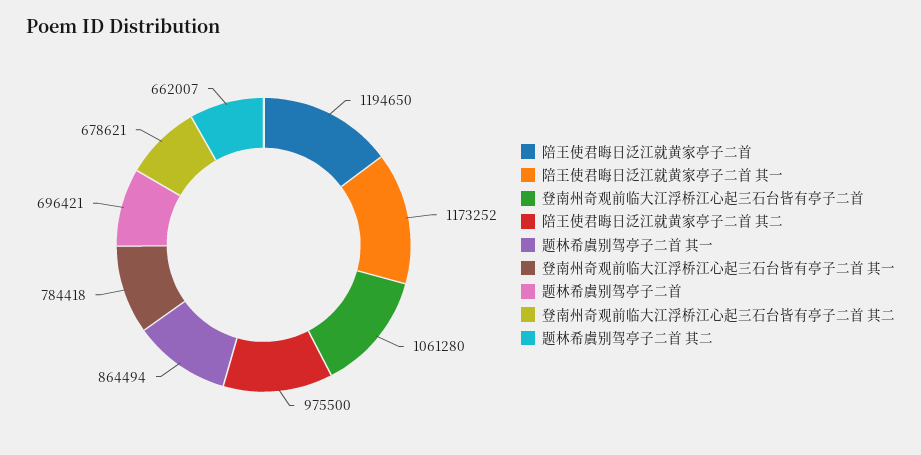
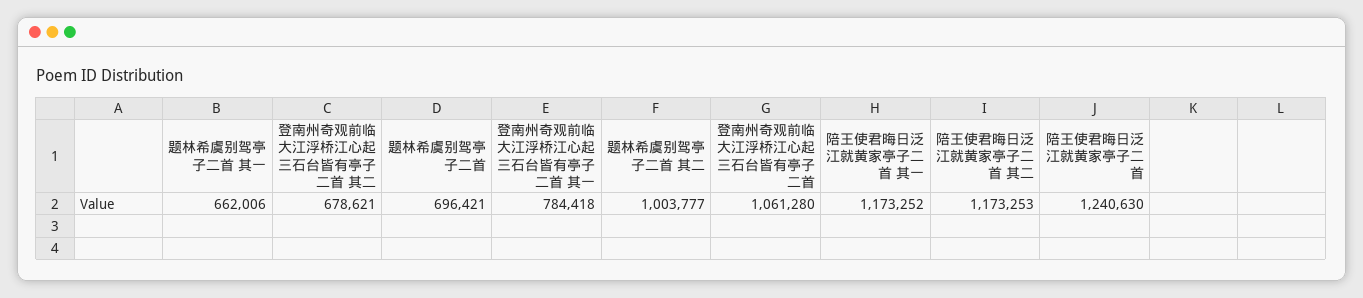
陪王使君晦日泛江就黄家亭子二首: 1194650 -> 1240630
陪王使君晦日泛江就黄家亭子二首 其二: 975500 -> 1173253
题林希虞别驾亭子二首 其一: 864494 -> 662006
题林希虞别驾亭子二首 其二: 662007 -> 1003777

